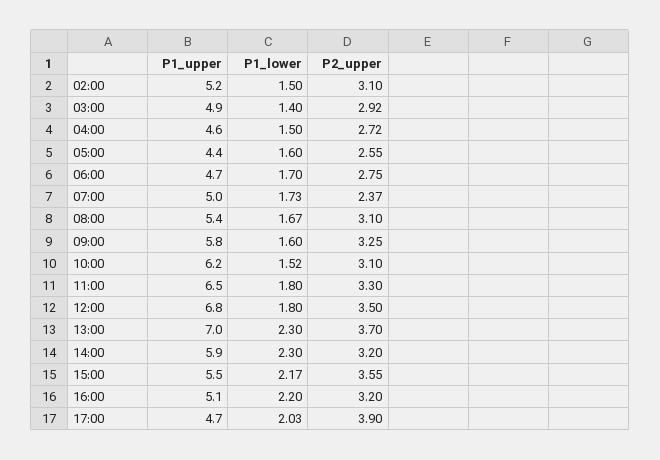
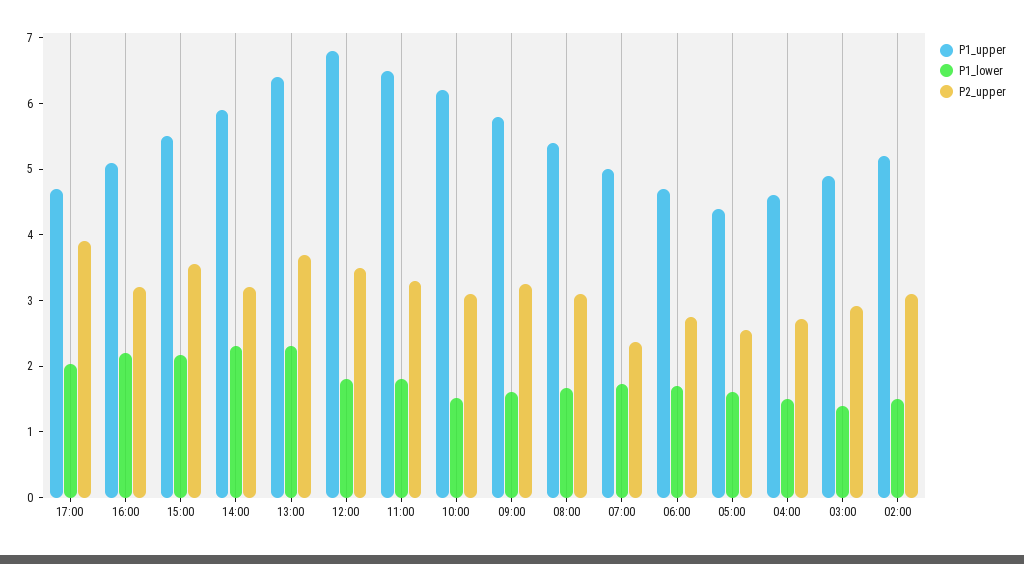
P1_upper, 13:00: 7 -> 6.4

